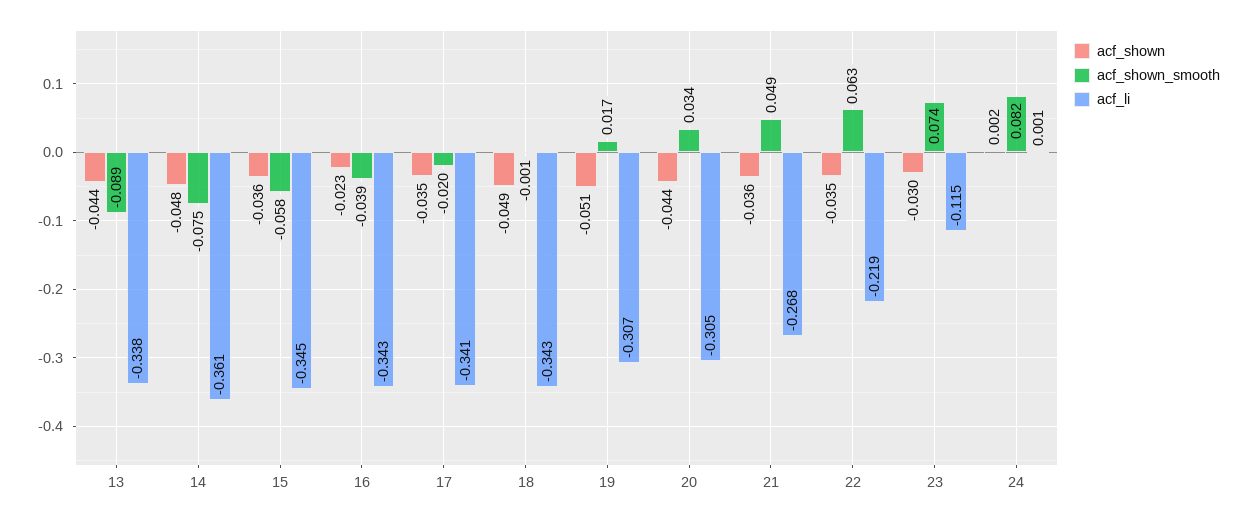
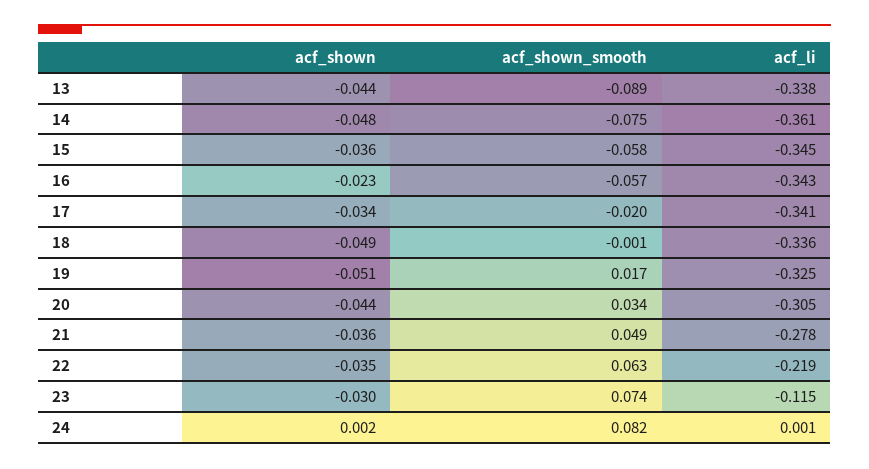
acf_shown_smooth, 16: -0.039 -> -0.057
acf_shown, 17: -0.035 -> -0.034
acf_li, 18: -0.343 -> -0.336
acf_li, 19: -0.307 -> -0.325
acf_li, 21: -0.268 -> -0.278

